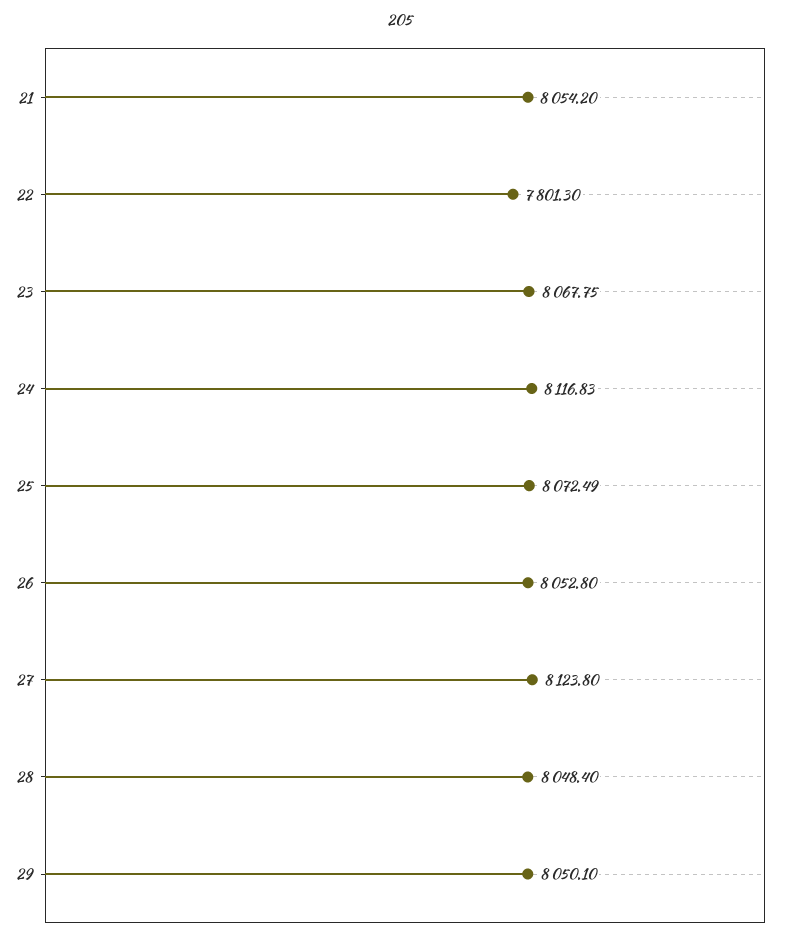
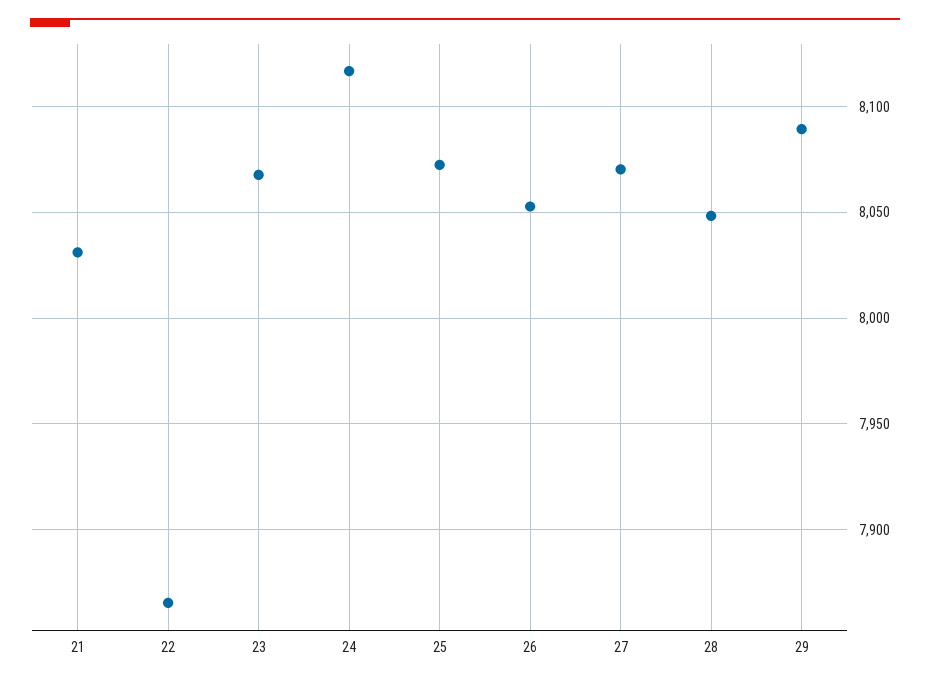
21: 8054.2 -> 8030
22: 7801.3 -> 7865
27: 8123.8 -> 8070
29: 8050.1 -> 8090

